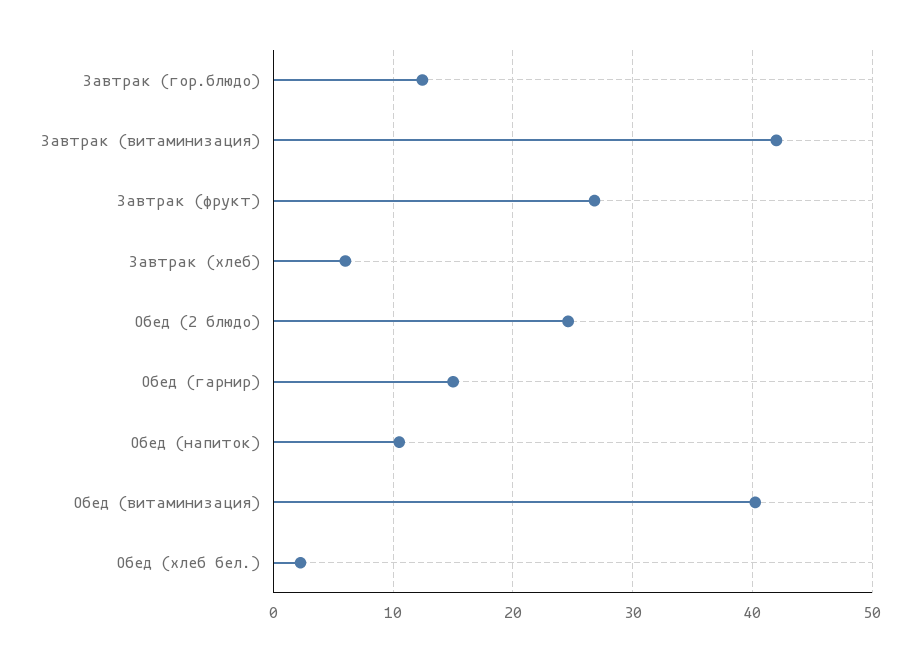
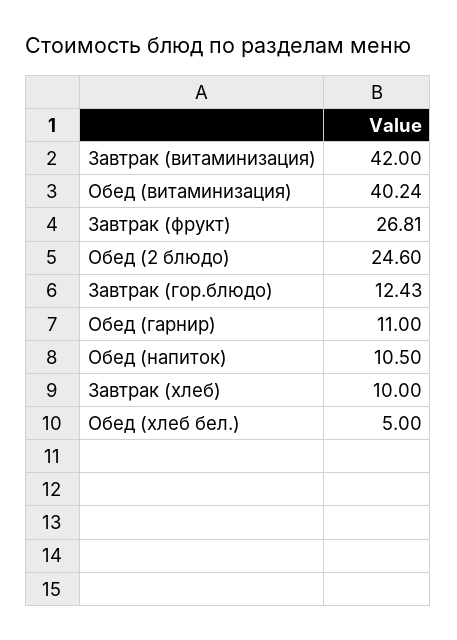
Завтрак (хлеб): 6 -> 10
Обед (гарнир): 15 -> 11
Обед (хлеб бел.): 2 -> 5

